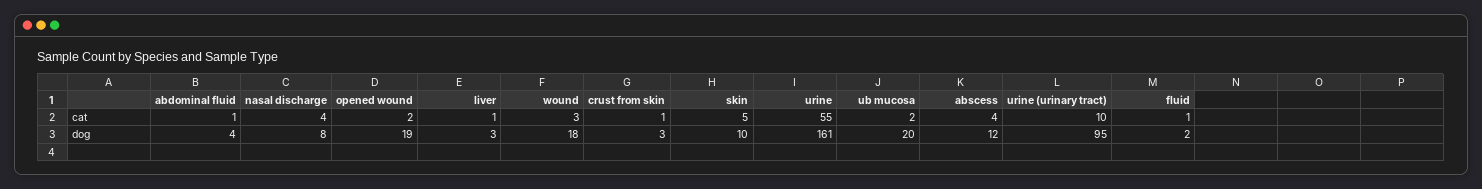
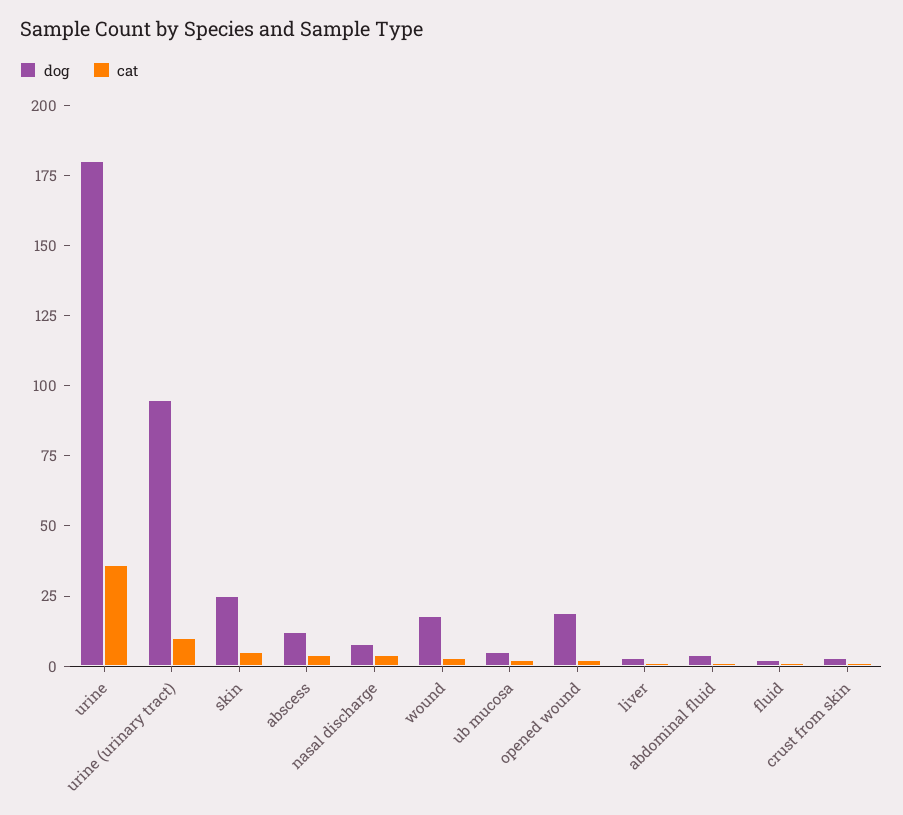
cat, urine: 55 -> 35
dog, skin: 10 -> 25
dog, urine: 161 -> 180
dog, ub mucosa: 20 -> 5

